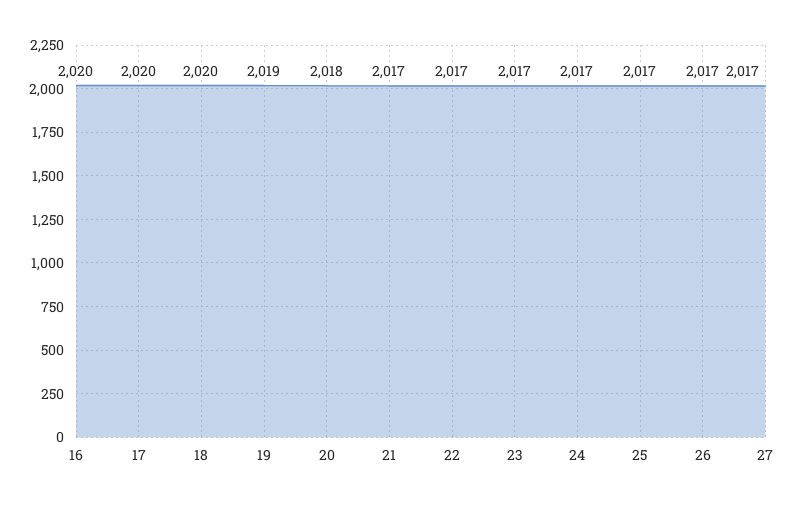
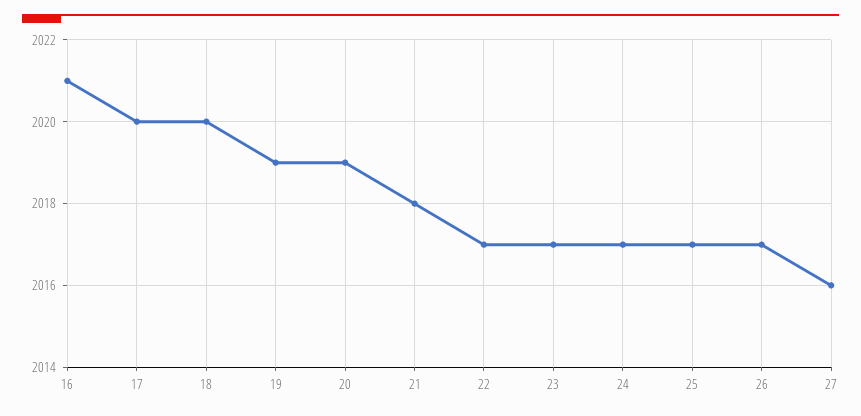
16: 2020 -> 2021
20: 2018 -> 2019
21: 2017 -> 2018
27: 2017 -> 2016

